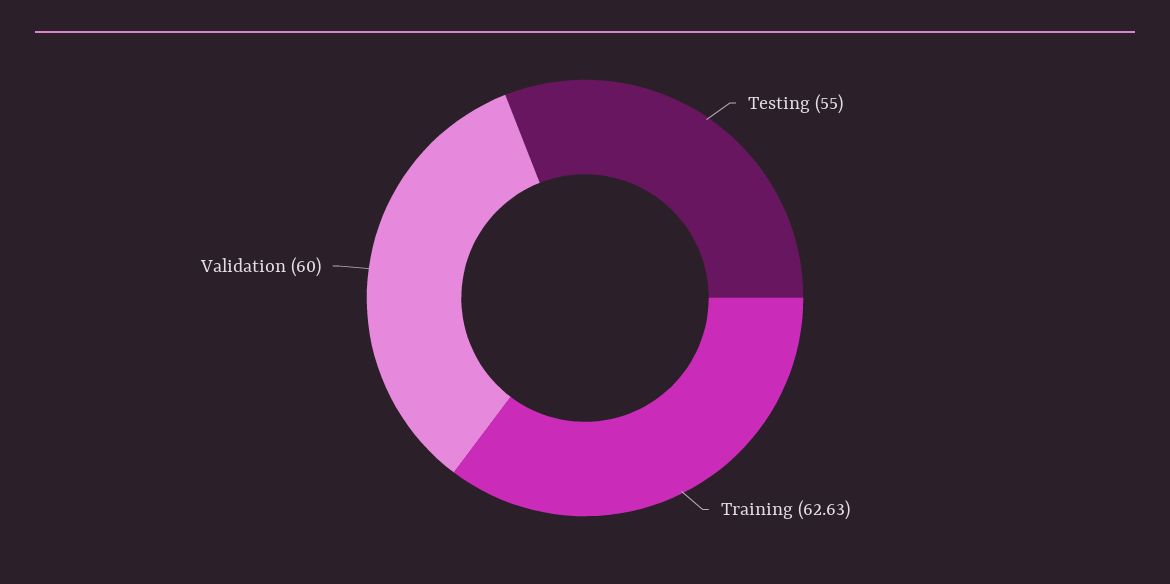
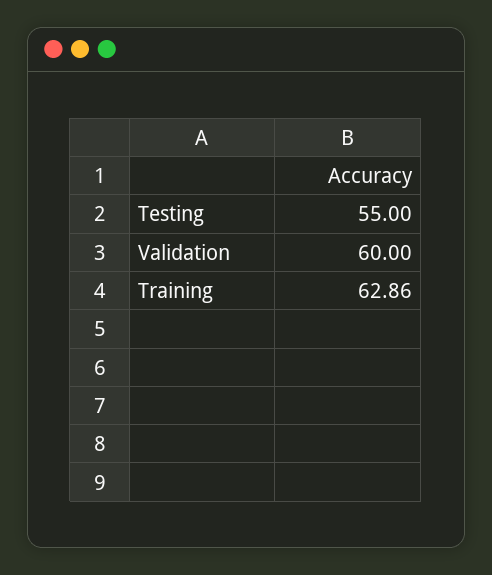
Training: 62.63 -> 62.86

